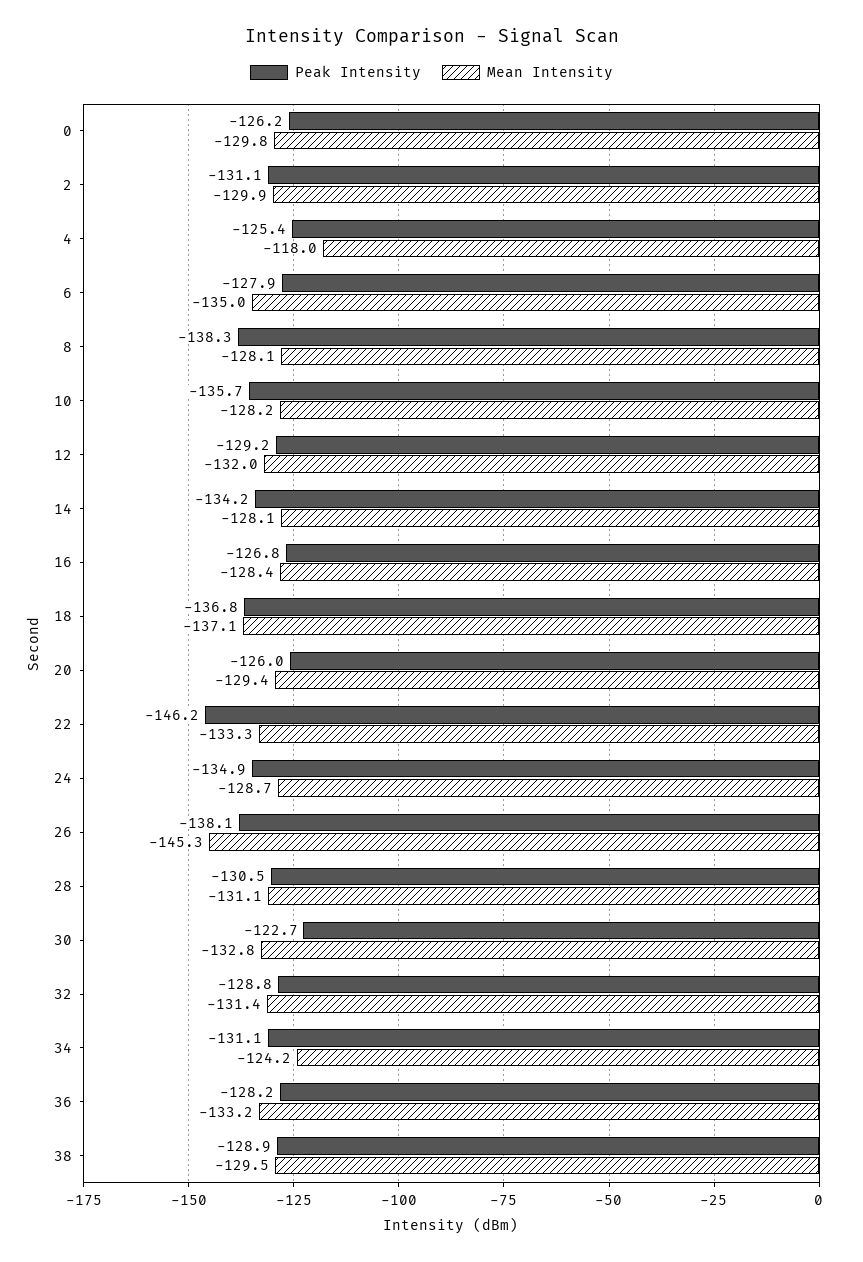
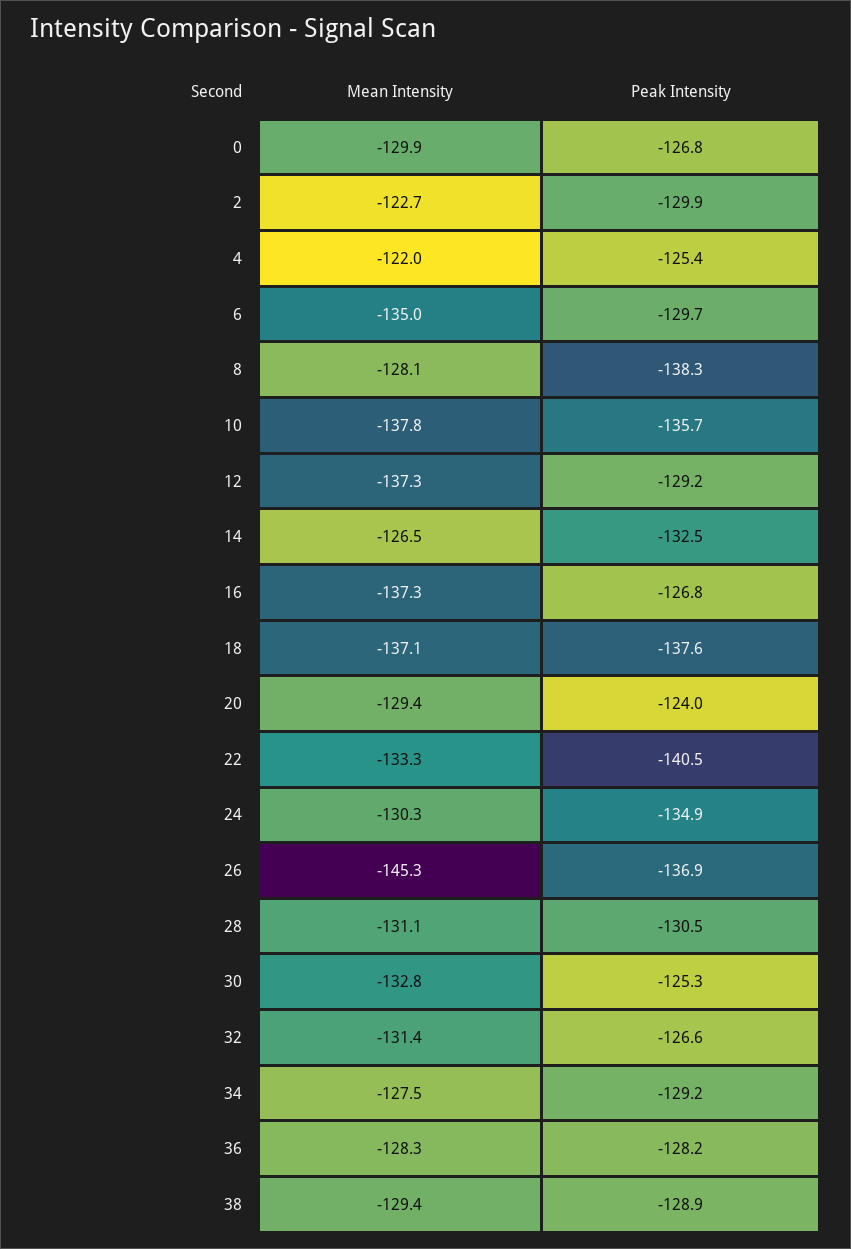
Peak Intensity, 0: -126.2 -> -126.8
Mean Intensity, 0: -129.8 -> -129.9
Peak Intensity, 2: -131.1 -> -129.9
Mean Intensity, 2: -129.9 -> -122.7
Mean Intensity, 4: -118 -> -122
Peak Intensity, 6: -127.9 -> -129.7
Mean Intensity, 10: -128.2 -> -137.8
Mean Intensity, 12: -132 -> -137.3
Peak Intensity, 14: -134.2 -> -132.5
Mean Intensity, 14: -128.1 -> -126.5
Mean Intensity, 16: -128.4 -> -137.3
Peak Intensity, 18: -136.8 -> -137.6
Peak Intensity, 20: -126 -> -124
Peak Intensity, 22: -146.2 -> -140.5
Mean Intensity, 24: -128.7 -> -130.3
Peak Intensity, 26: -138.1 -> -136.9
Peak Intensity, 30: -122.7 -> -125.3
Peak Intensity, 32: -128.8 -> -126.6
Peak Intensity, 34: -131.1 -> -129.2
Mean Intensity, 34: -124.2 -> -127.5
Mean Intensity, 36: -133.2 -> -128.3
Mean Intensity, 38: -129.5 -> -129.4

